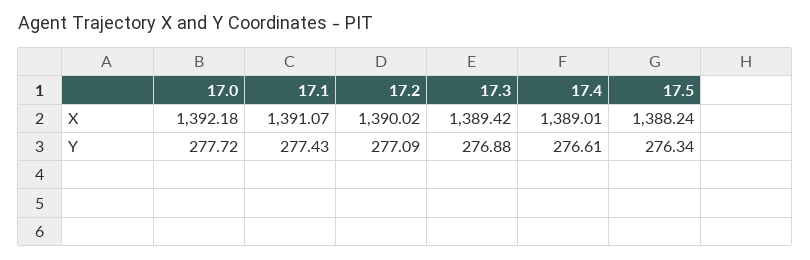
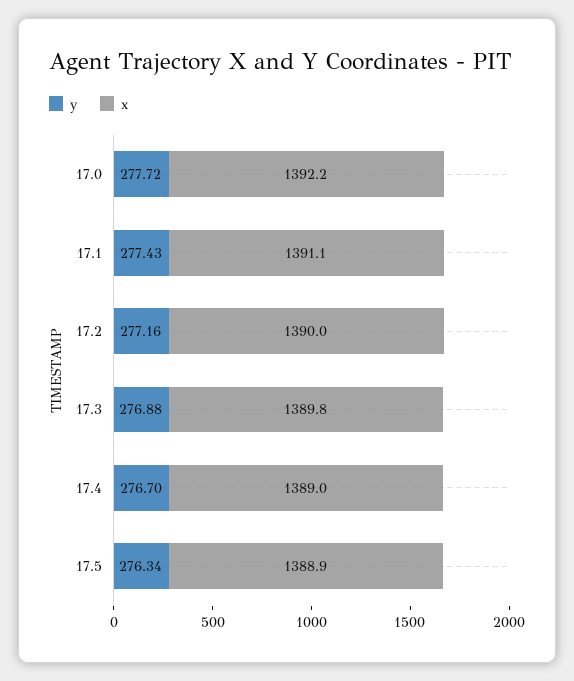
X, 17.3: 1389.42 -> 1389.8
X, 17.5: 1388.24 -> 1388.9
Y, 17.2: 277.09 -> 277.16
Y, 17.4: 276.61 -> 276.7

